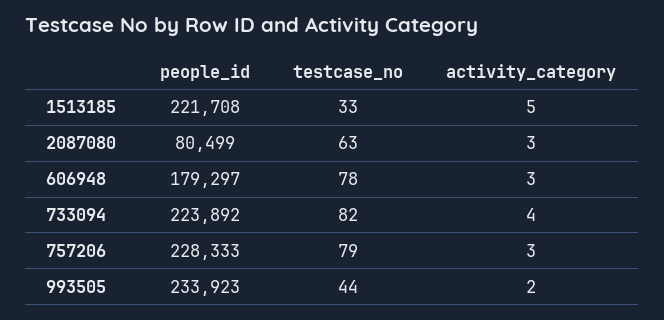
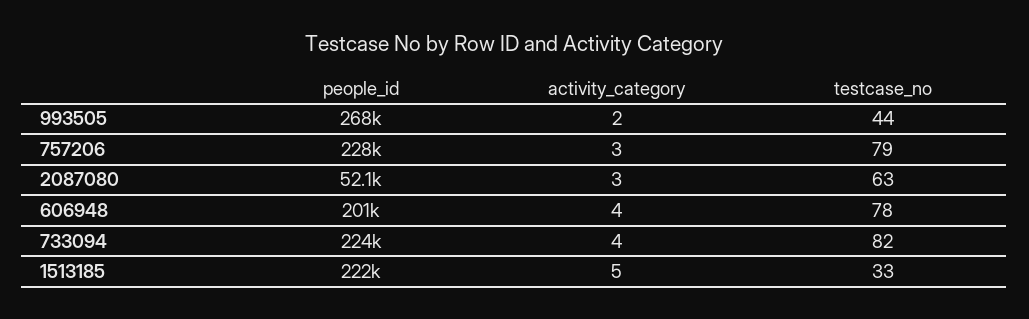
people_id, 2087080: 80499 -> 52100
people_id, 606948: 179297 -> 201000
activity_category, 606948: 3 -> 4
people_id, 993505: 233923 -> 268000

